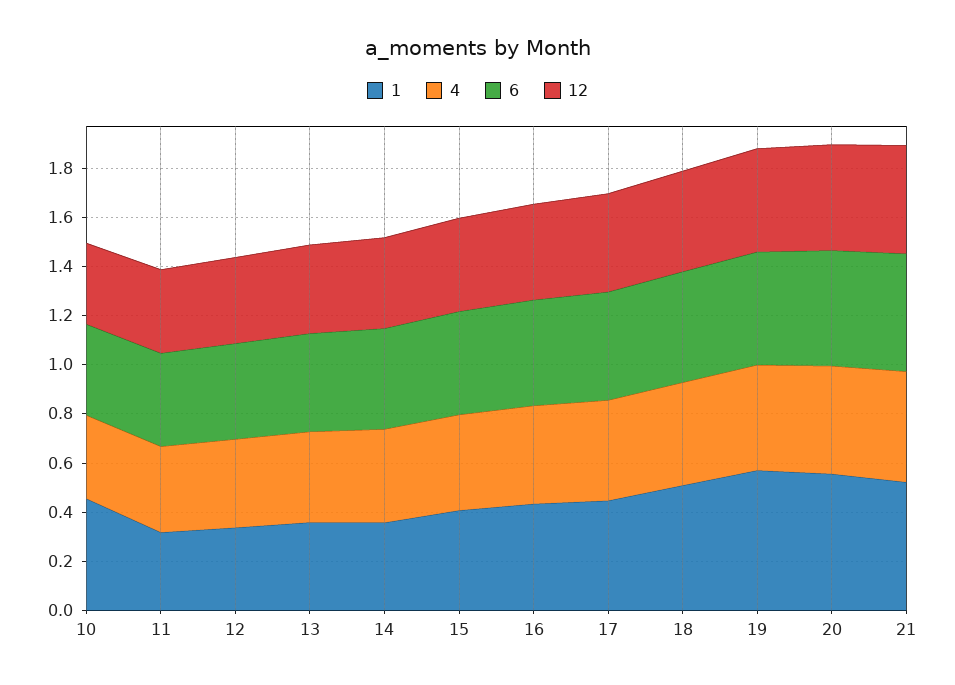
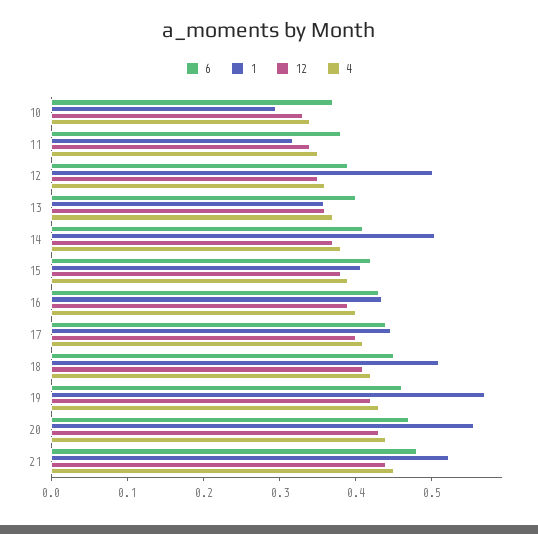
1, 10: 0.45 -> 0.3
1, 12: 0.35 -> 0.5
1, 14: 0.35 -> 0.5

